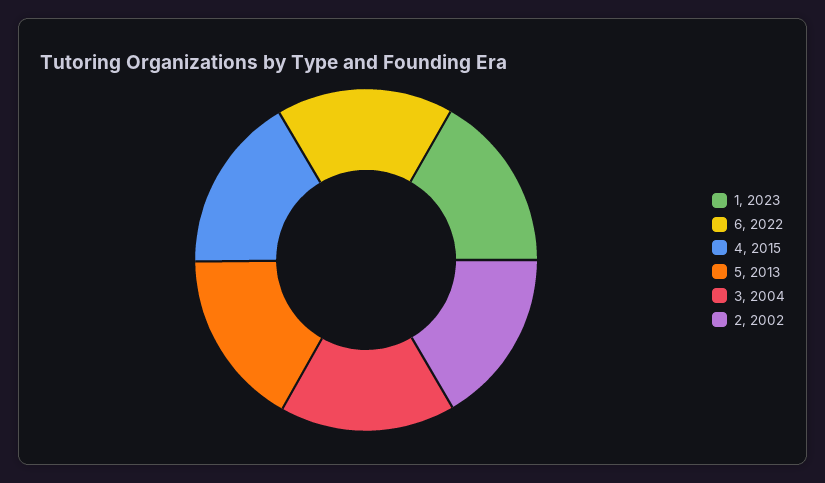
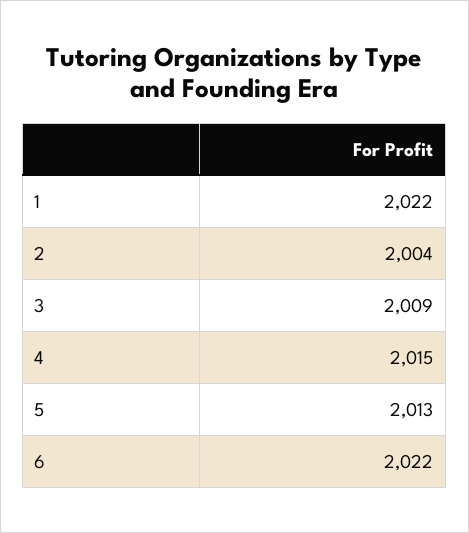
1: 2023 -> 2022
3: 2004 -> 2009
2: 2002 -> 2004

